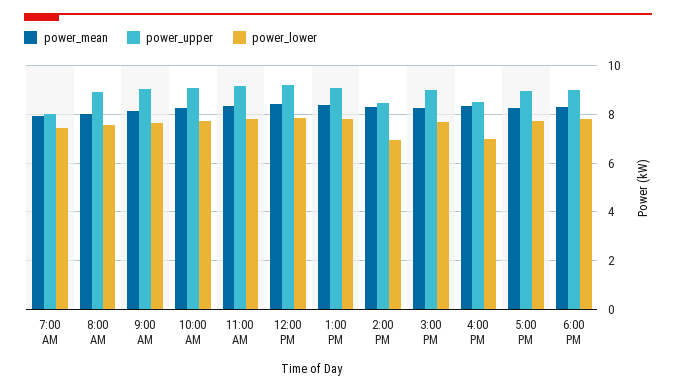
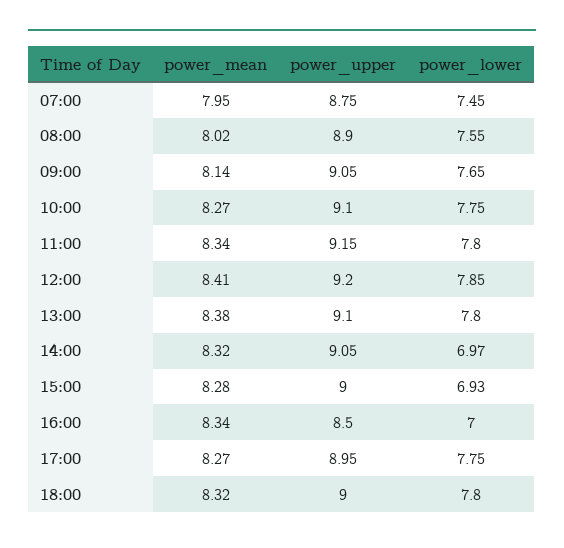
power_upper, 7:00 AM: 8 -> 8.75
power_upper, 2:00 PM: 8.5 -> 9.05
power_lower, 3:00 PM: 7.75 -> 6.93

